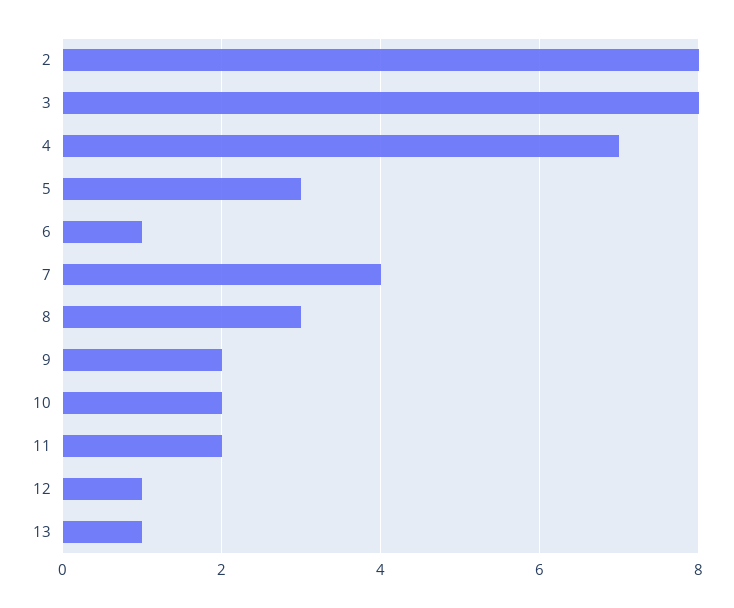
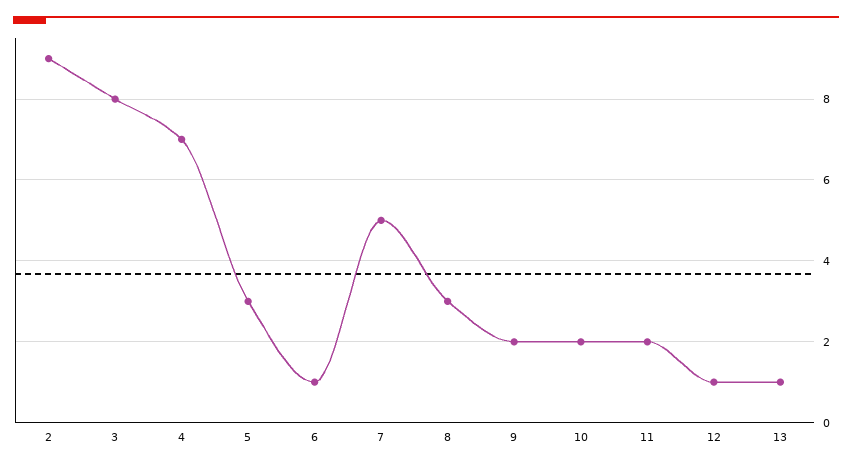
2: 8 -> 9
7: 4 -> 5

